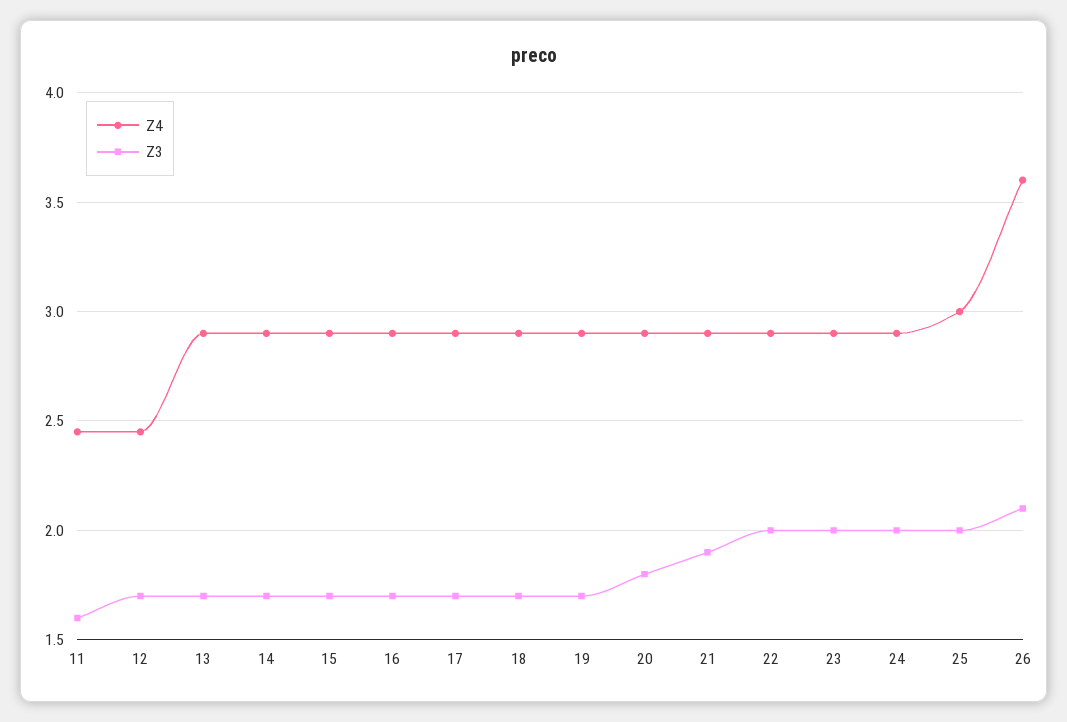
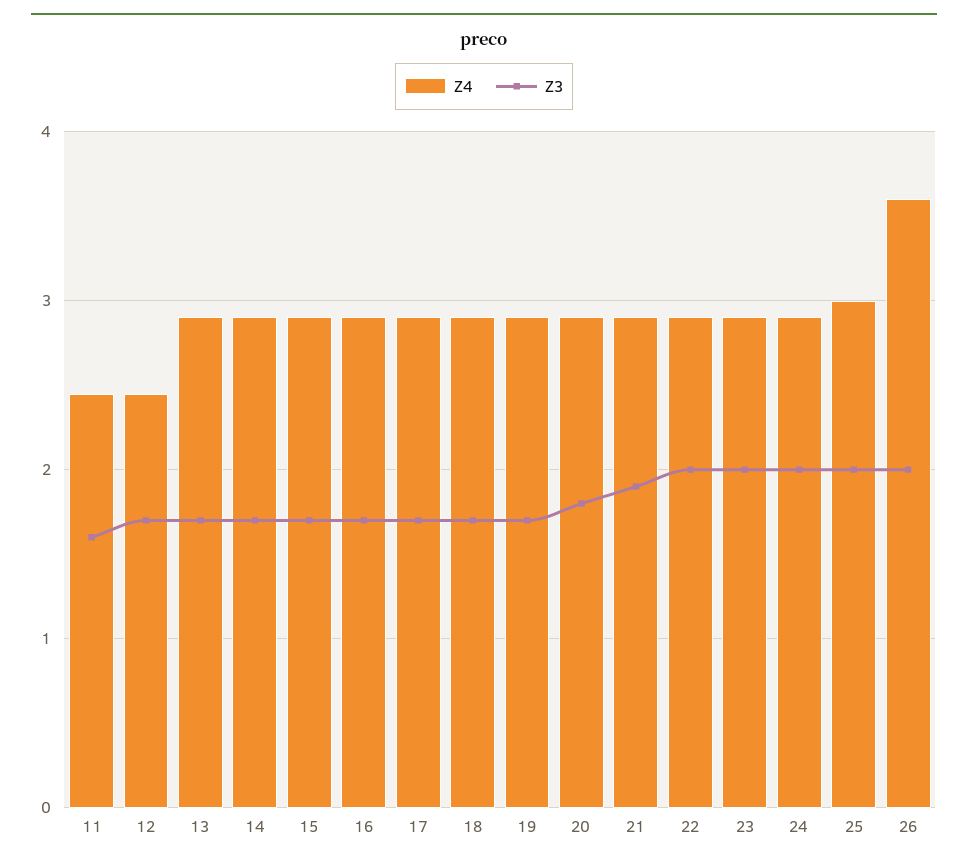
Z3, 26: 2.1 -> 2

